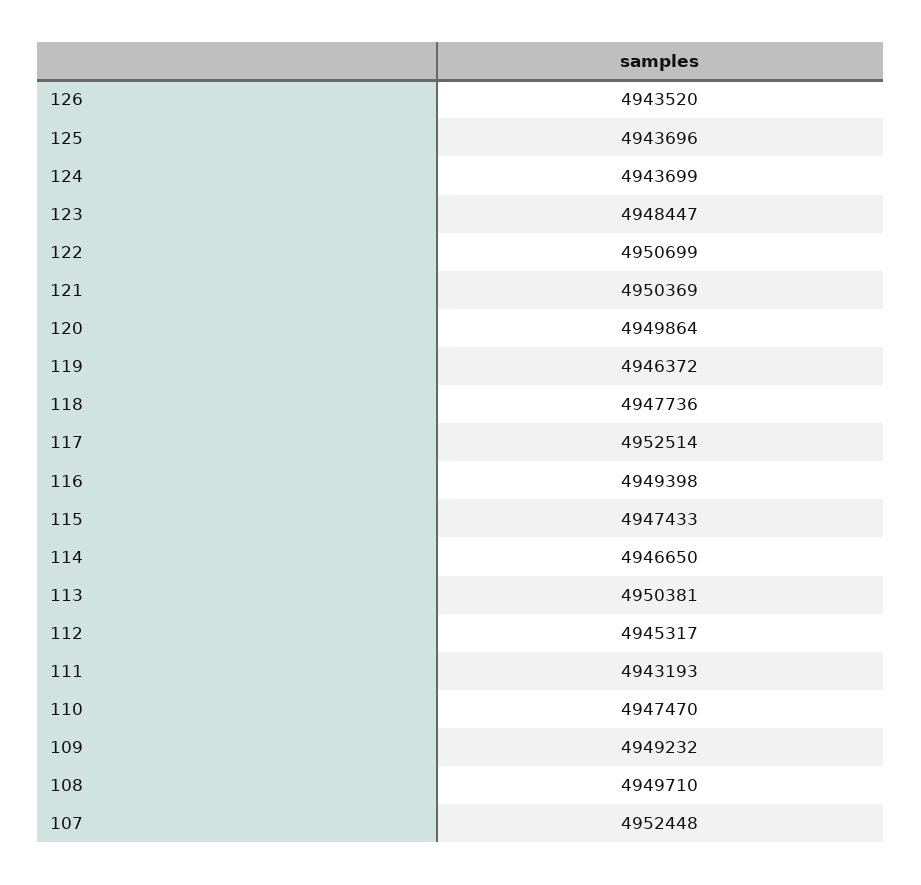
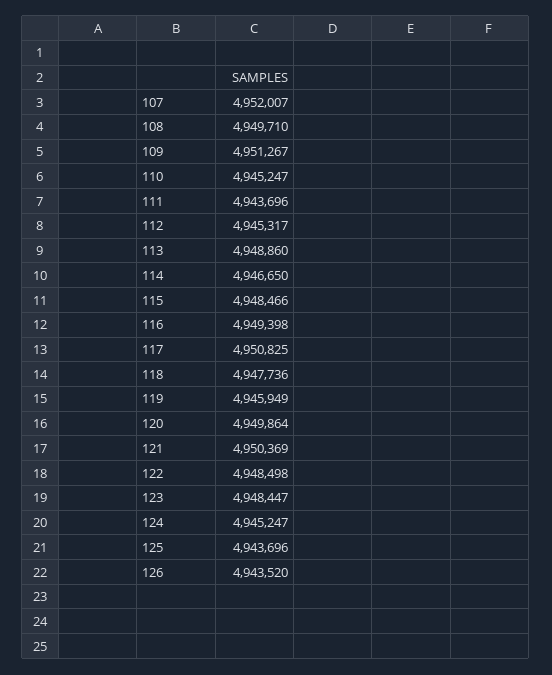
124: 4943699 -> 4945247
122: 4950699 -> 4948498
119: 4946372 -> 4945949
117: 4952514 -> 4950825
115: 4947433 -> 4948466
113: 4950381 -> 4948860
111: 4943193 -> 4943696
110: 4947470 -> 4945247
109: 4949232 -> 4951267
107: 4952448 -> 4952007

